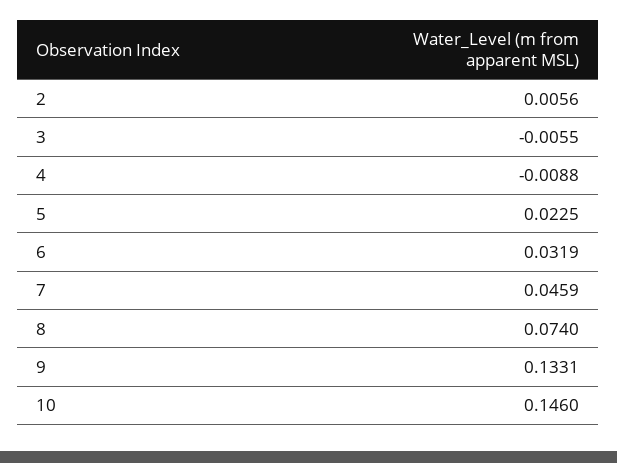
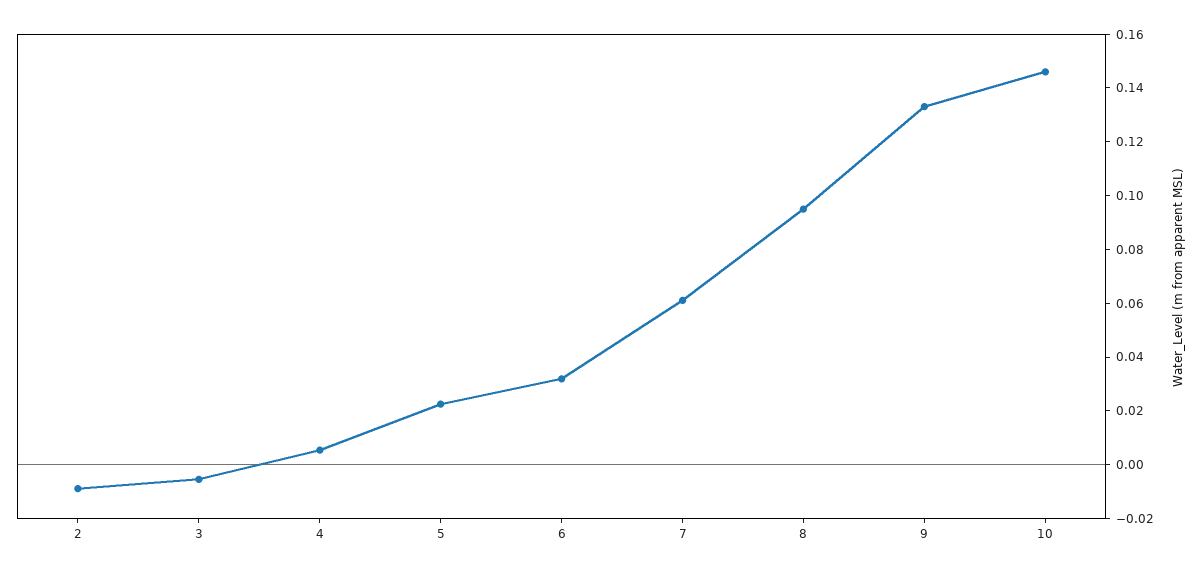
2: 0.0056 -> -0.01
4: -0.0088 -> 0.005
7: 0.0459 -> 0.06
8: 0.074 -> 0.095

